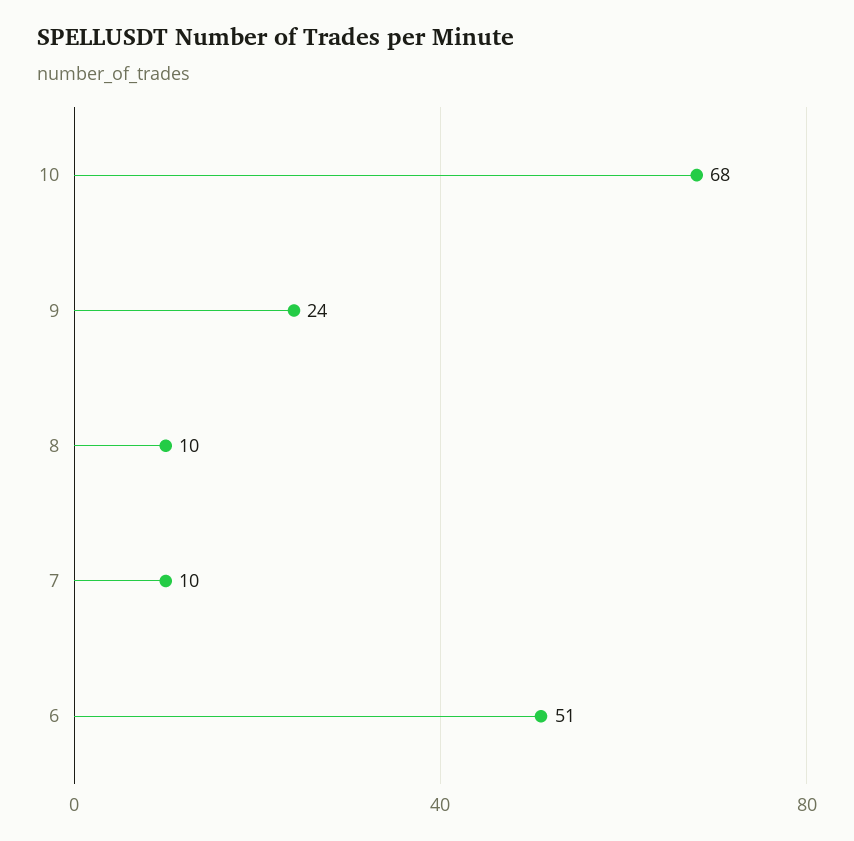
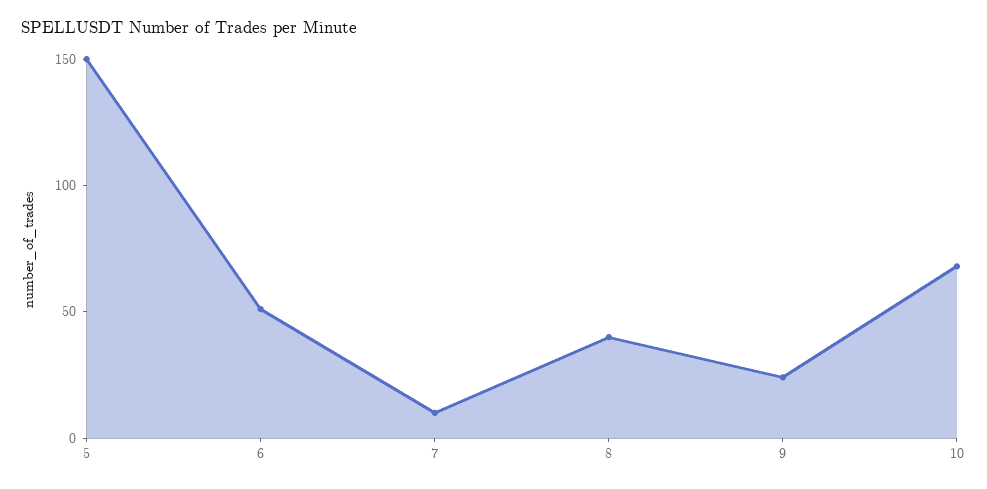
8: 10 -> 40
5: none -> 150

